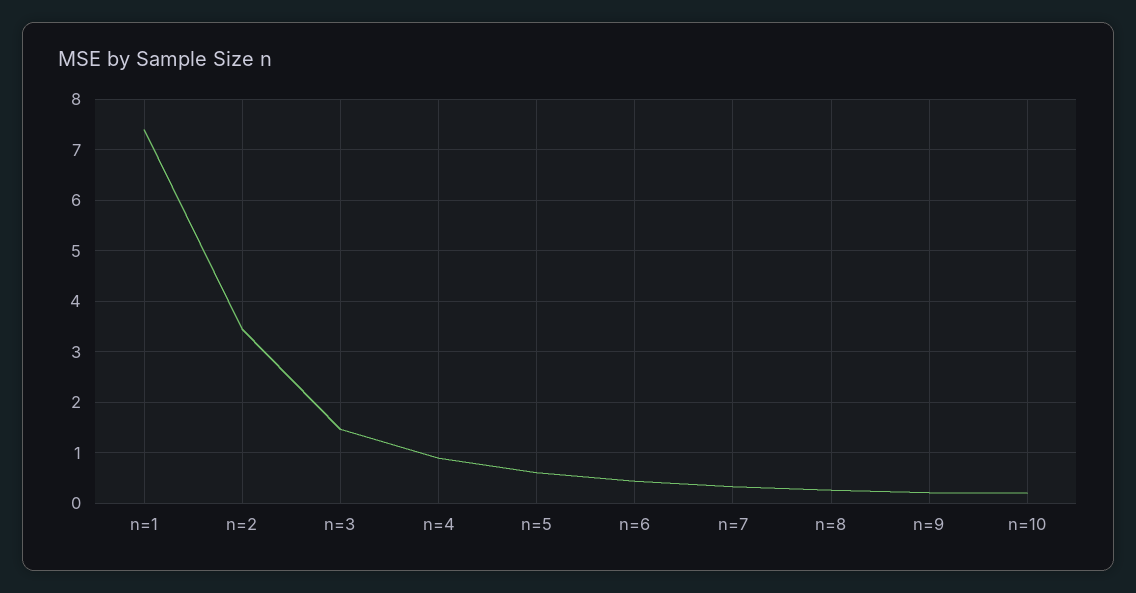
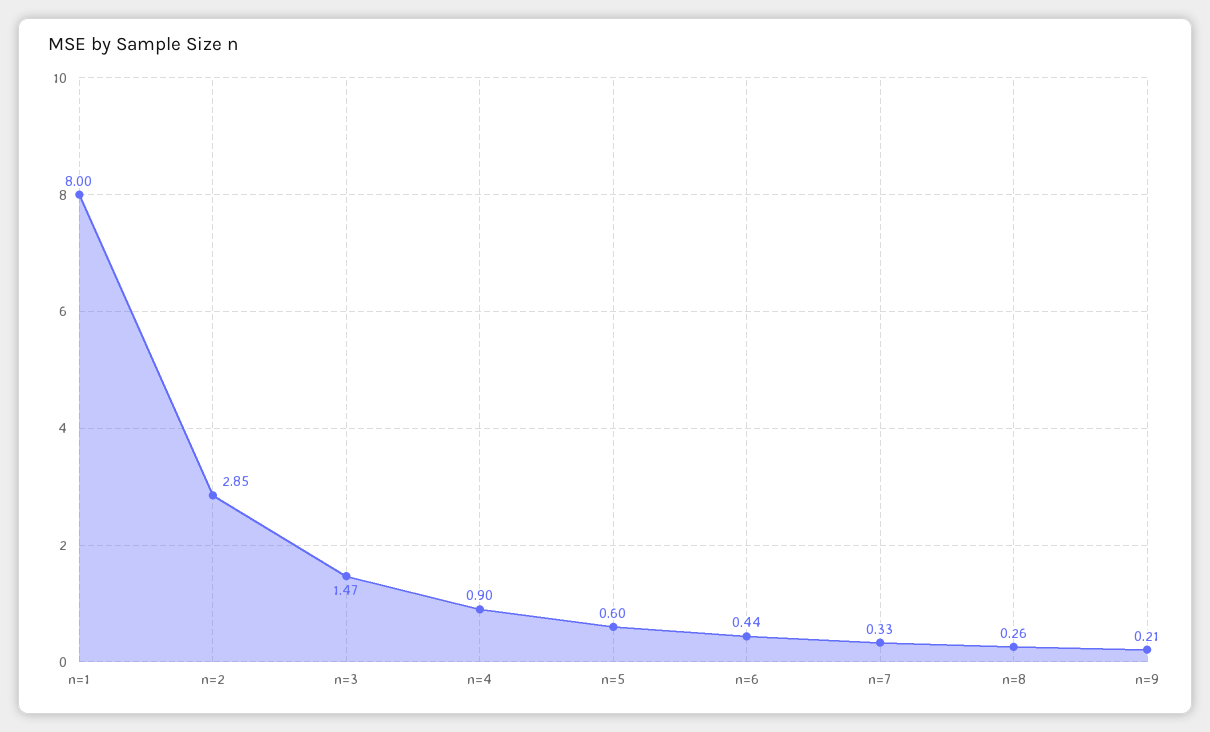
n=1: 7.4 -> 8
n=2: 3.4 -> 2.85
n=10: 0.2 -> none

